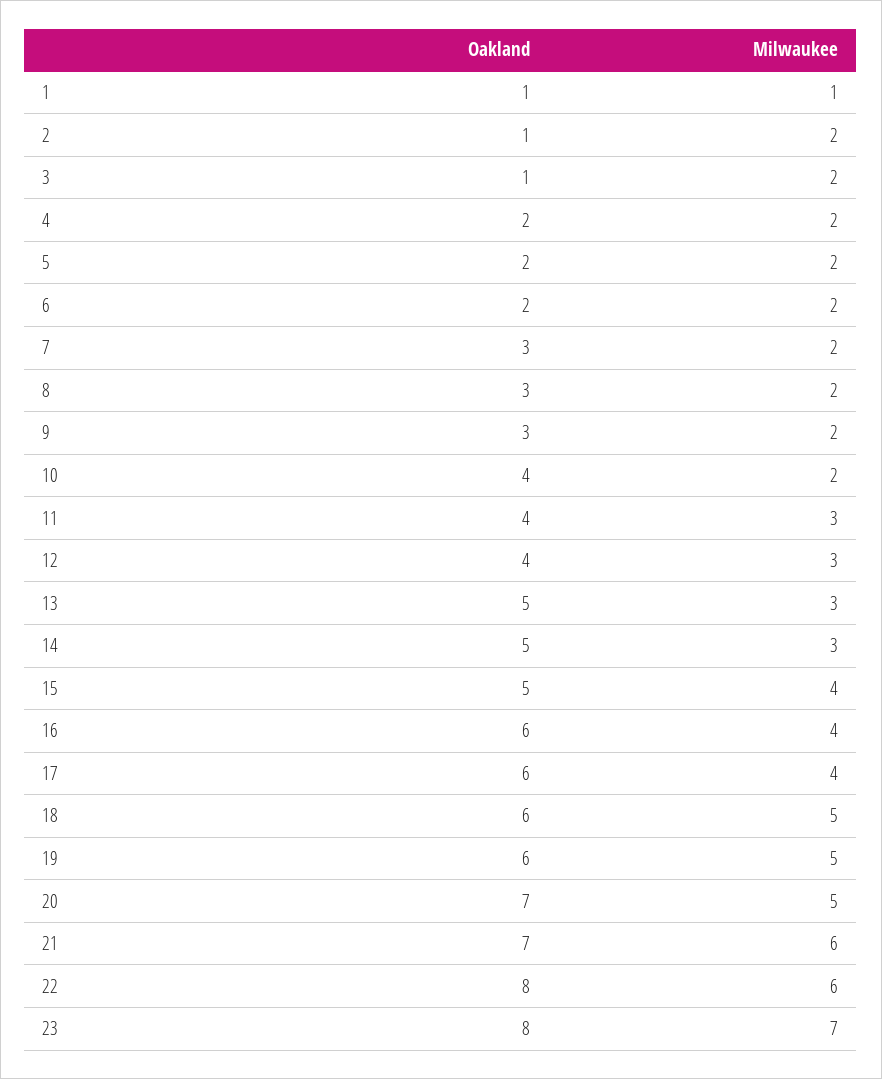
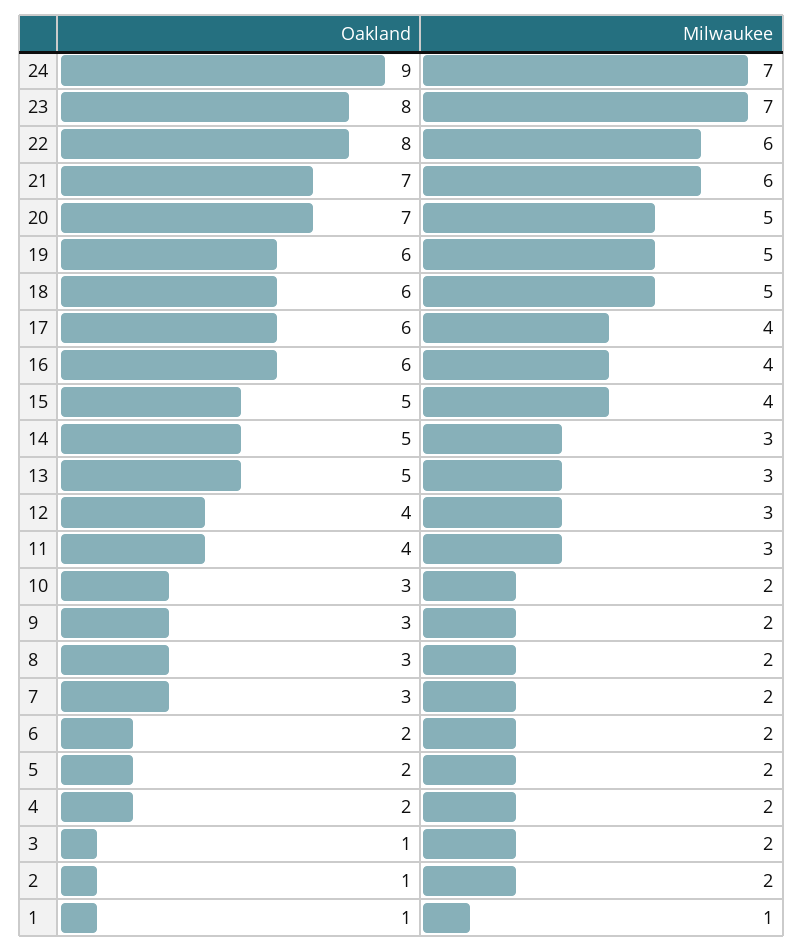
Oakland, 10: 4 -> 3
Oakland, 24: none -> 9
Milwaukee, 24: none -> 7

